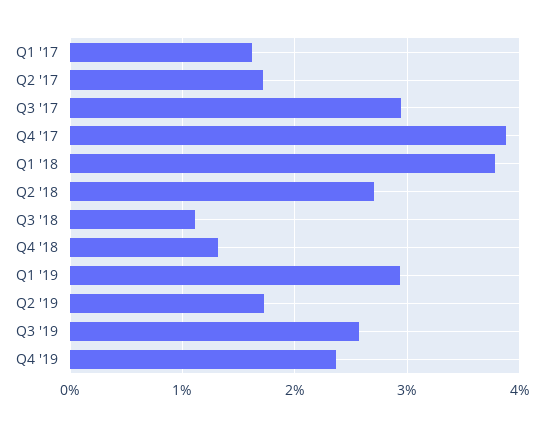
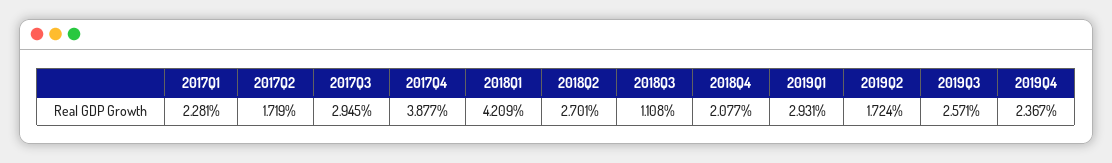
Q1 '17: 1.6 -> 2.281
Q1 '18: 3.8 -> 4.209
Q4 '18: 1.3 -> 2.077

